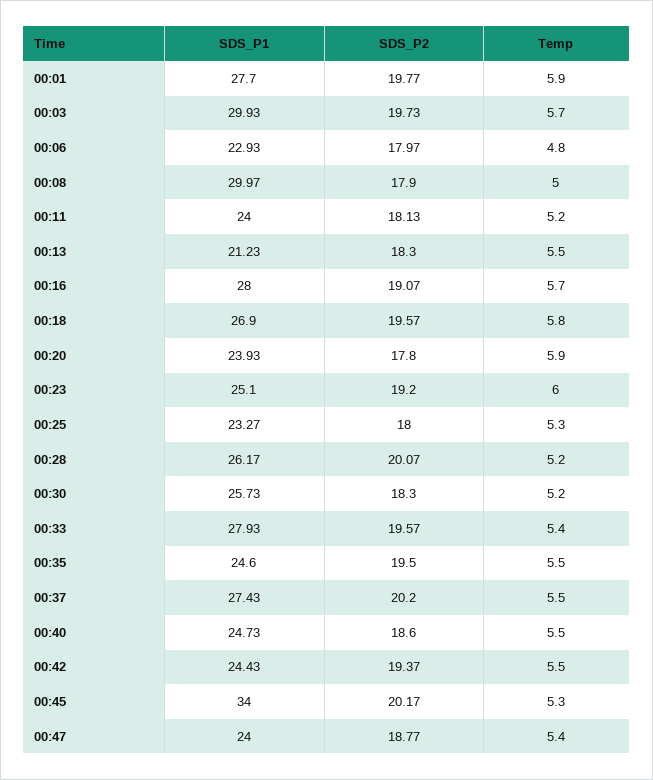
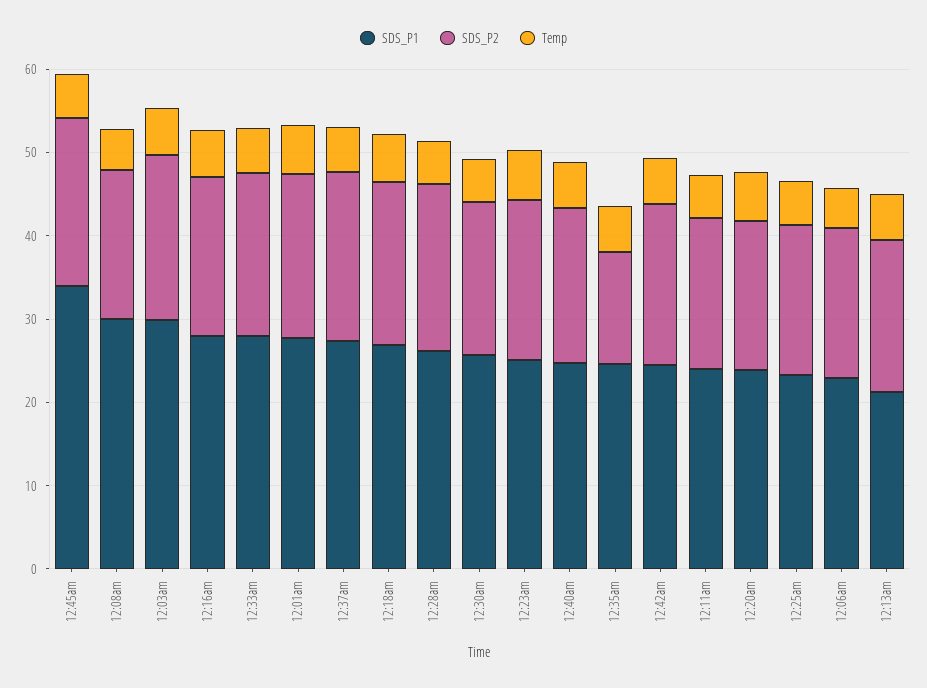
SDS_P2, 00:35: 19.5 -> 14
SDS_P1, 00:47: 24 -> none
SDS_P2, 00:47: 18.77 -> none
Temp, 00:47: 5.4 -> none

